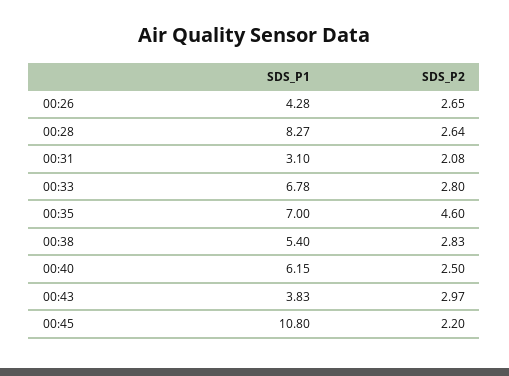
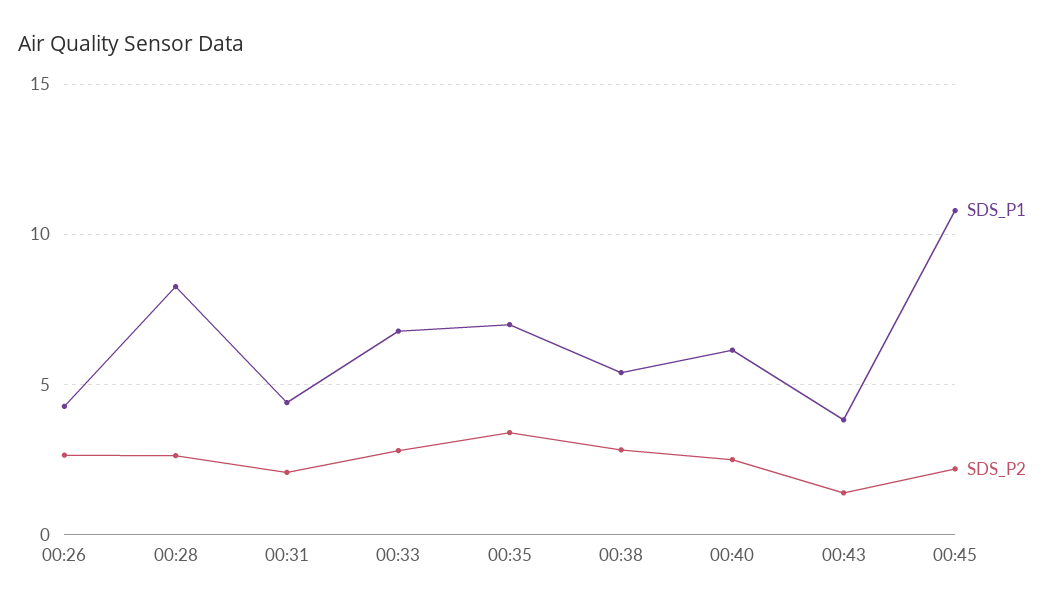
SDS_P1, 00:31: 3.1 -> 4.5
SDS_P2, 00:35: 4.6 -> 3.5
SDS_P2, 00:43: 2.97 -> 1.5

